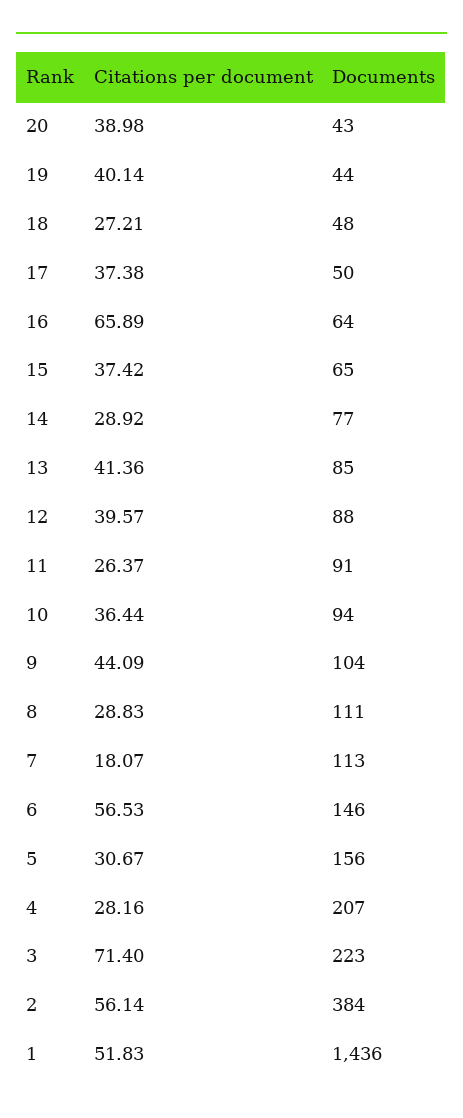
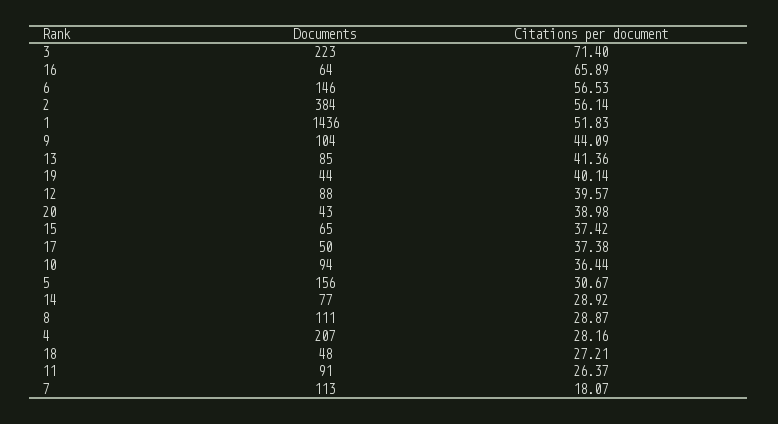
Citations per document, 8: 28.83 -> 28.87

